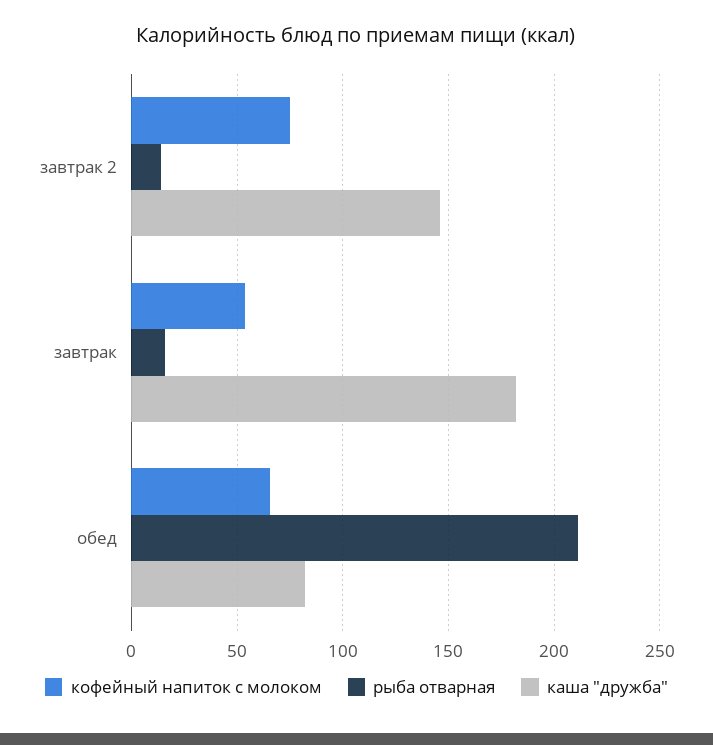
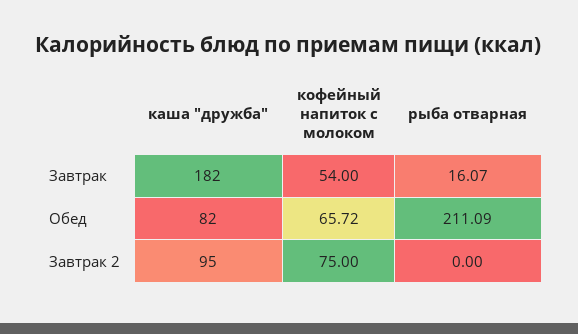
рыба отварная, завтрак 2: 15 -> 0
каша "дружба", завтрак 2: 145 -> 95

